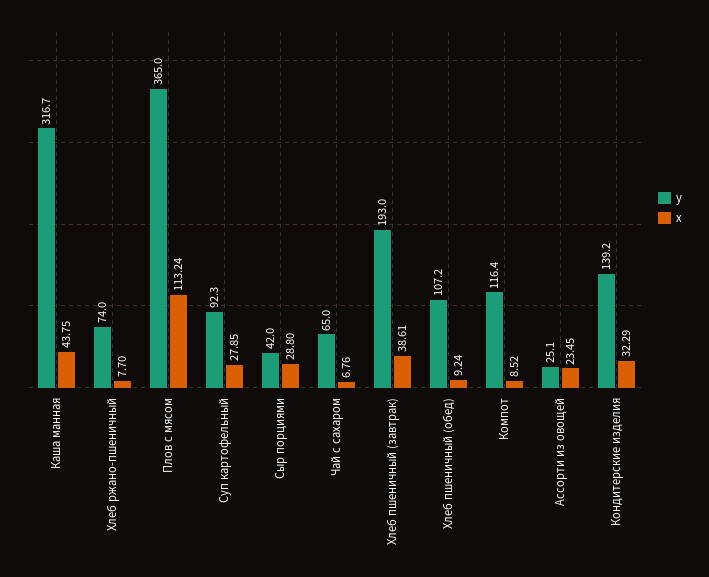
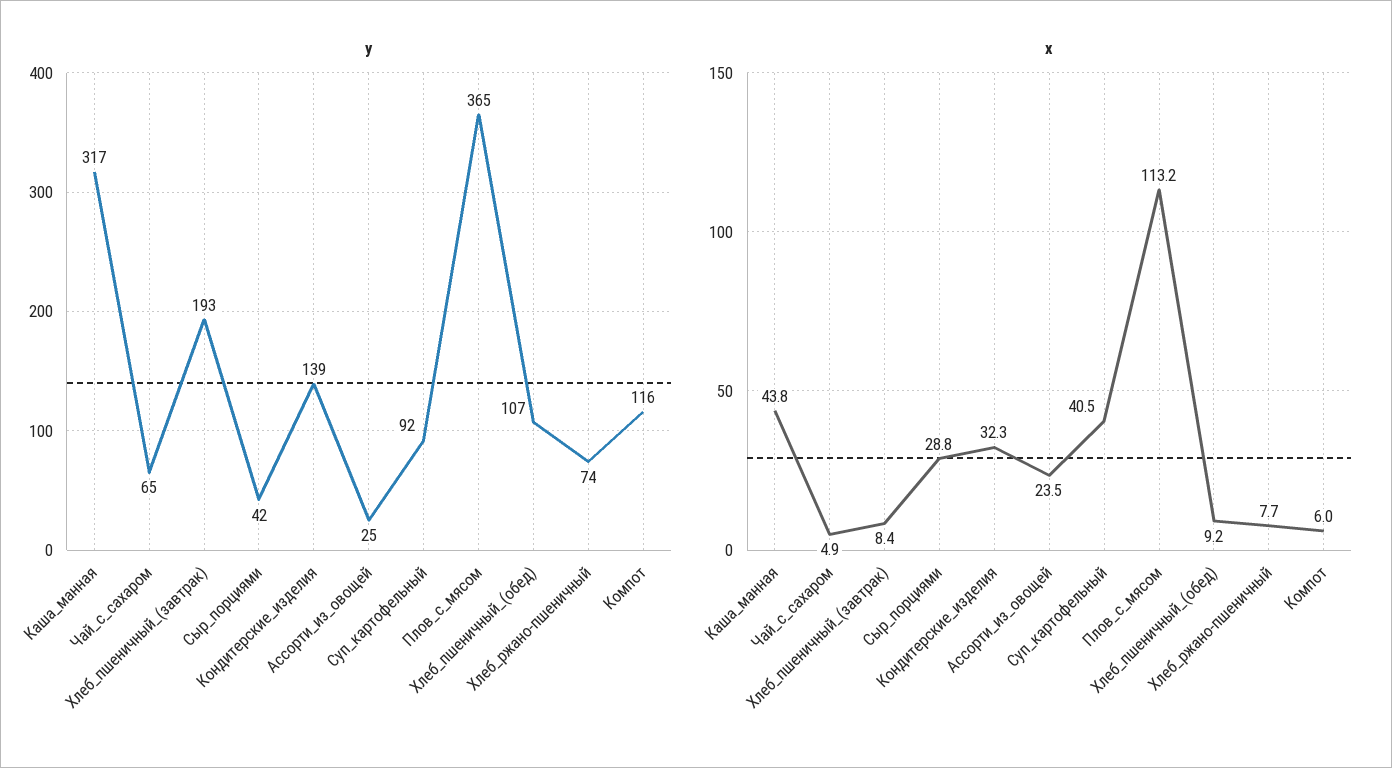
x, Суп картофельный: 27.85 -> 40.5
x, Чай с сахаром: 6.76 -> 4.9
x, Хлеб пшеничный (завтрак): 38.61 -> 8.4
x, Компот: 8.52 -> 6

